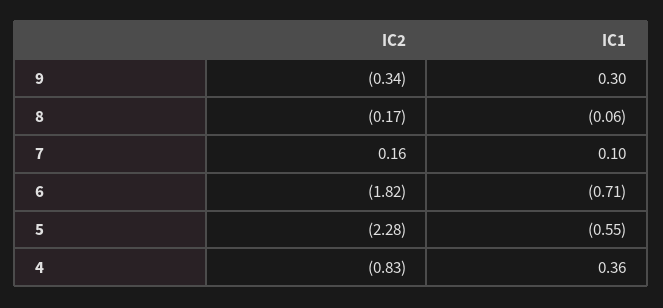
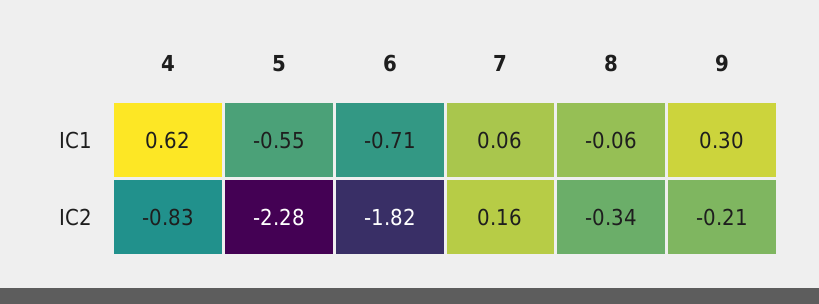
IC2, 9: -0.34 -> -0.21
IC2, 8: -0.17 -> -0.34
IC1, 7: 0.1 -> 0.06
IC1, 4: 0.36 -> 0.62

